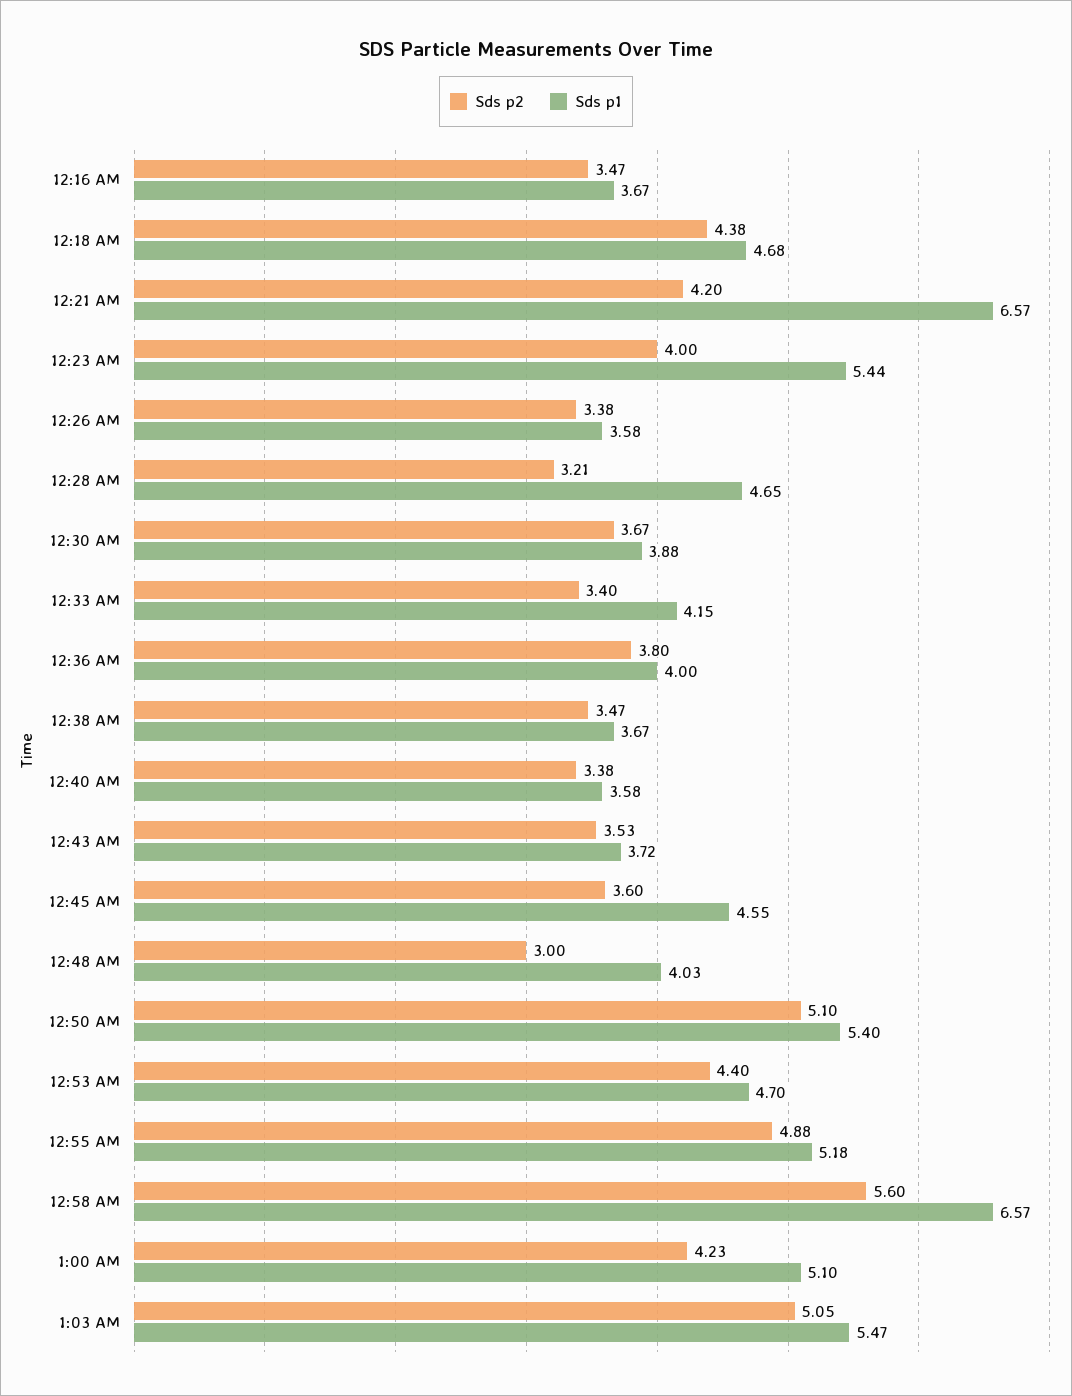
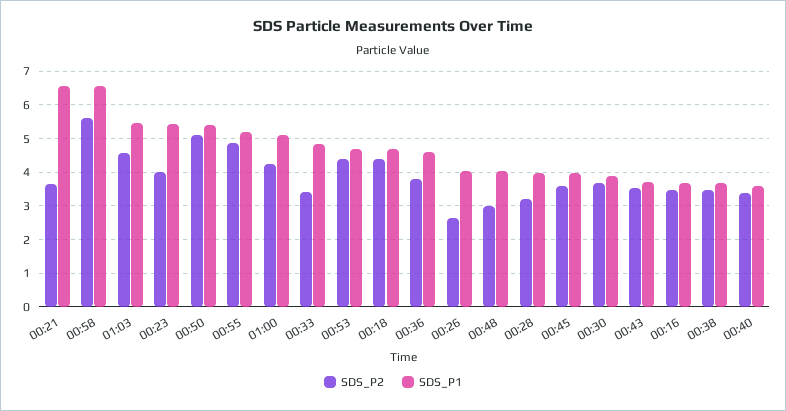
Sds p2, 12:21 AM: 4.2 -> 3.6
Sds p2, 12:26 AM: 3.38 -> 2.6
Sds p1, 12:26 AM: 3.58 -> 4
Sds p1, 12:28 AM: 4.65 -> 4
Sds p1, 12:33 AM: 4.15 -> 4.8
Sds p1, 12:36 AM: 4 -> 4.6
Sds p1, 12:45 AM: 4.55 -> 4
Sds p2, 1:03 AM: 5.05 -> 4.6

